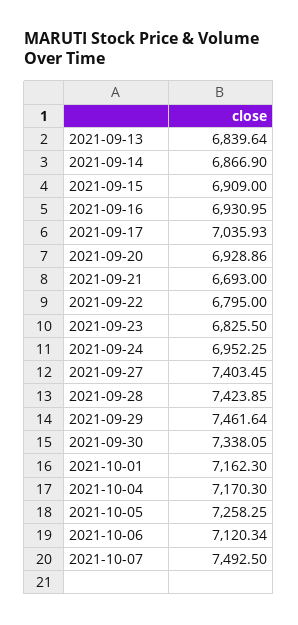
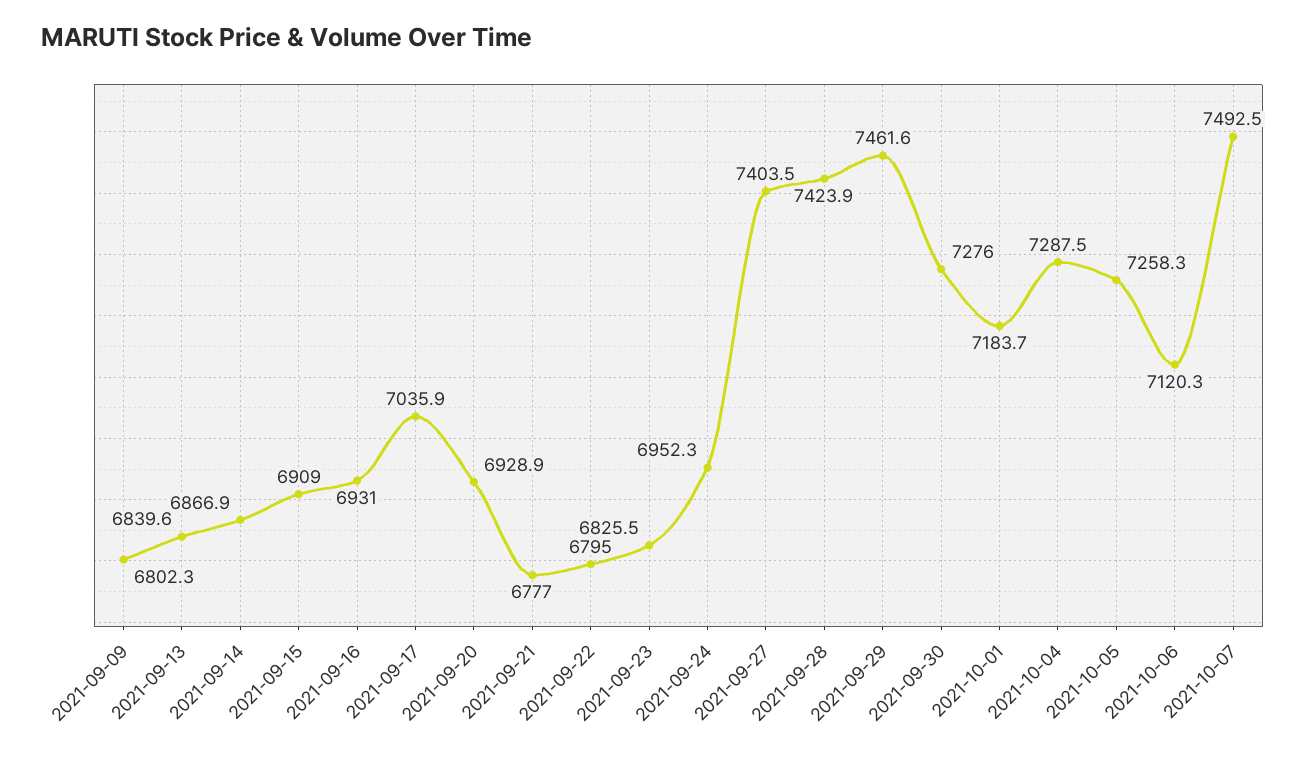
2021-09-21: 6693 -> 6777
2021-09-30: 7338.05 -> 7276
2021-10-01: 7162.3 -> 7183.7
2021-10-04: 7170.3 -> 7287.5
2021-09-09: none -> 6802.3

